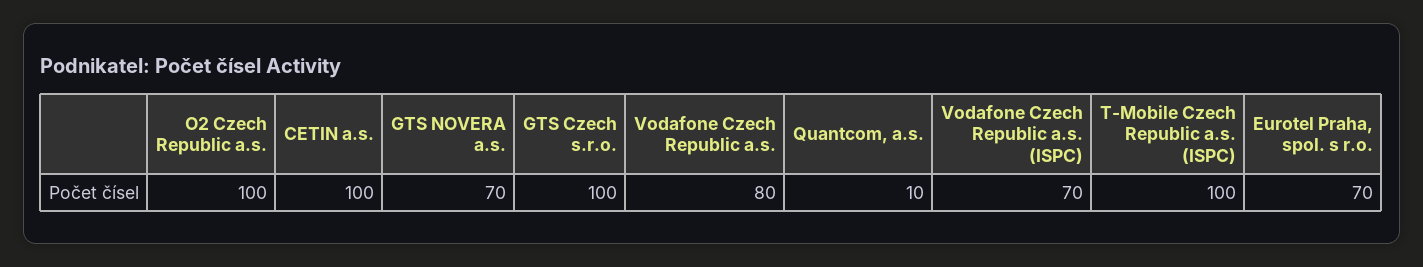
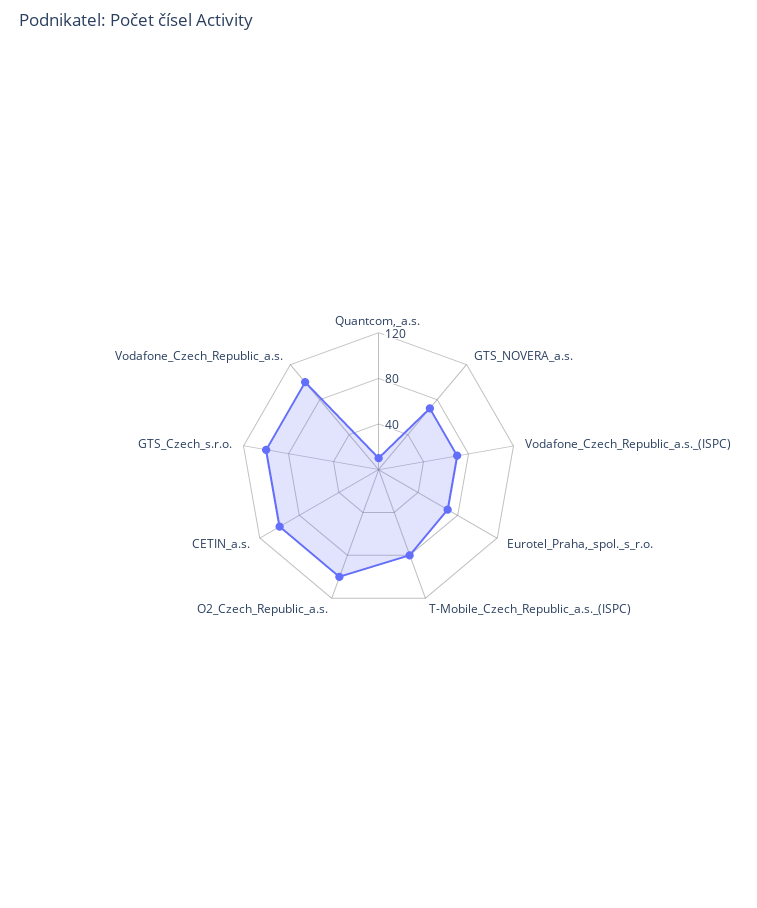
Vodafone Czech Republic a.s.: 80 -> 100
T-Mobile Czech Republic a.s. (ISPC): 100 -> 80

